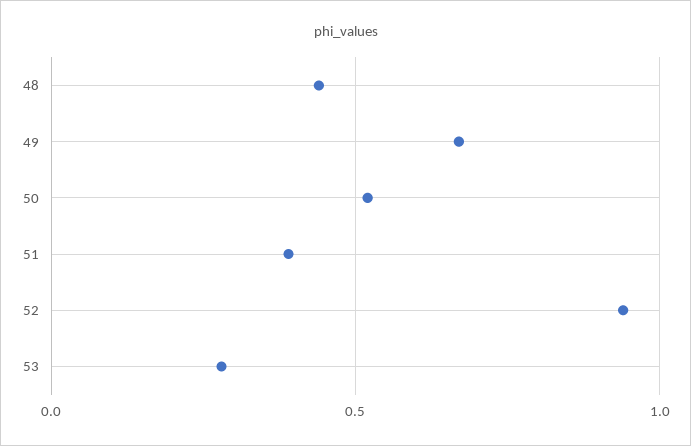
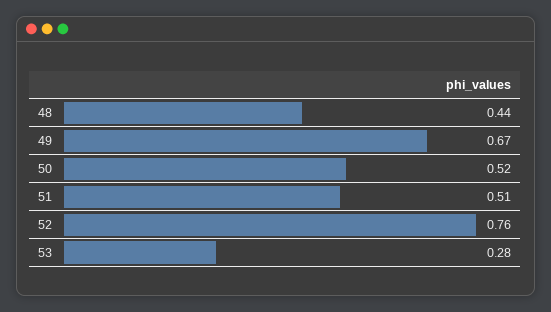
51: 0.4 -> 0.51
52: 0.95 -> 0.76

